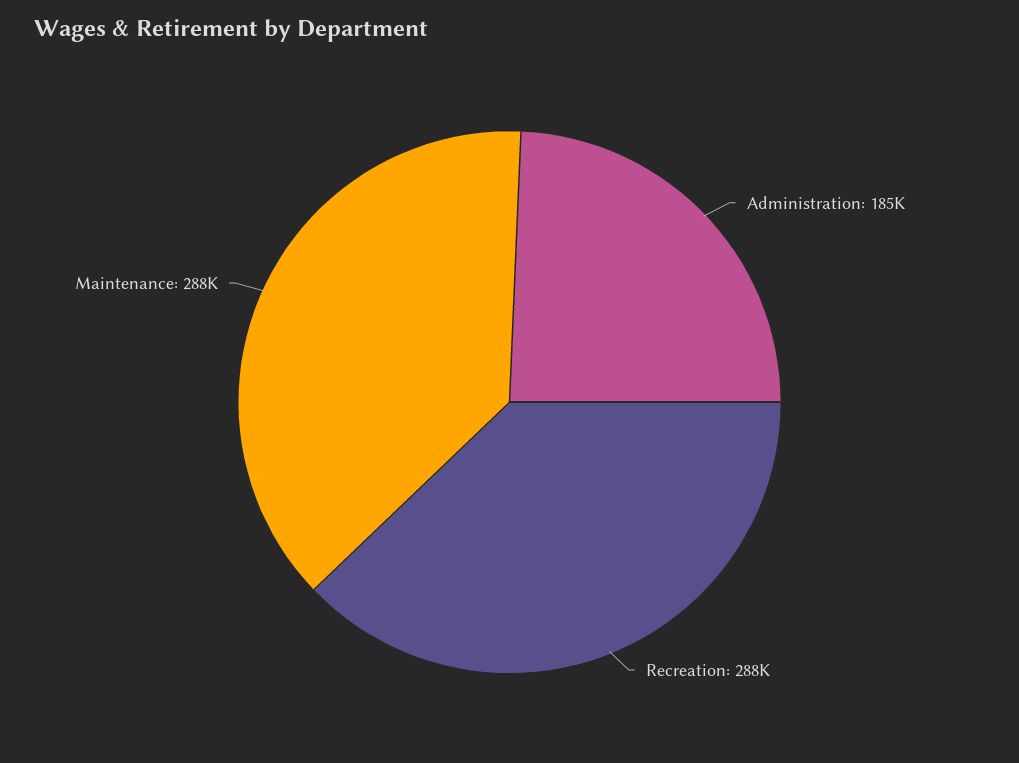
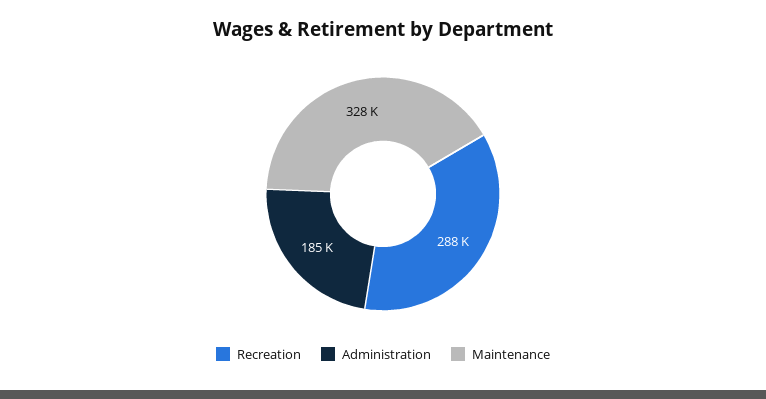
Maintenance: 288000 -> 328000

